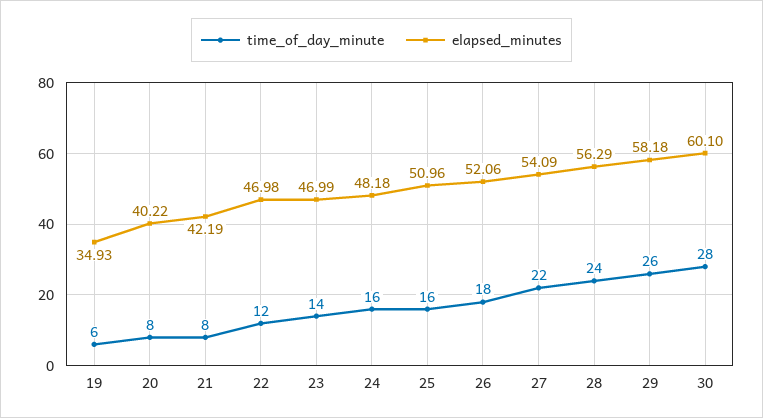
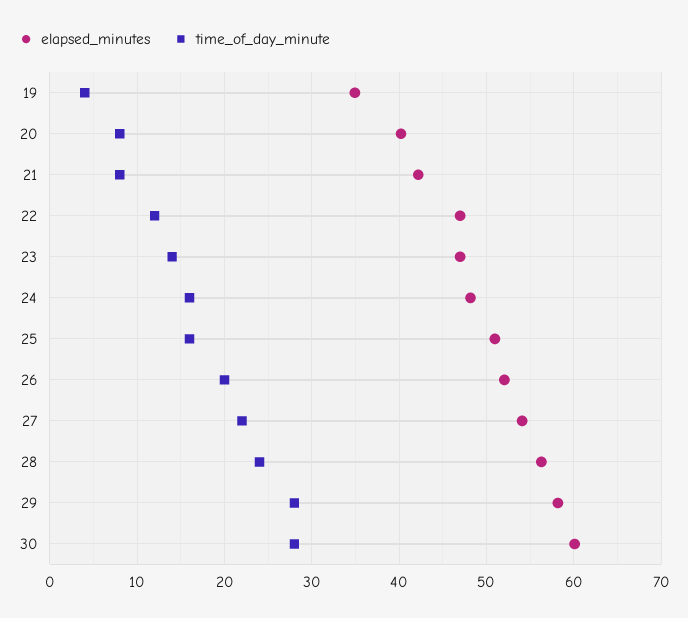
time_of_day_minute, 19: 6 -> 4
time_of_day_minute, 26: 18 -> 20
time_of_day_minute, 29: 26 -> 28

